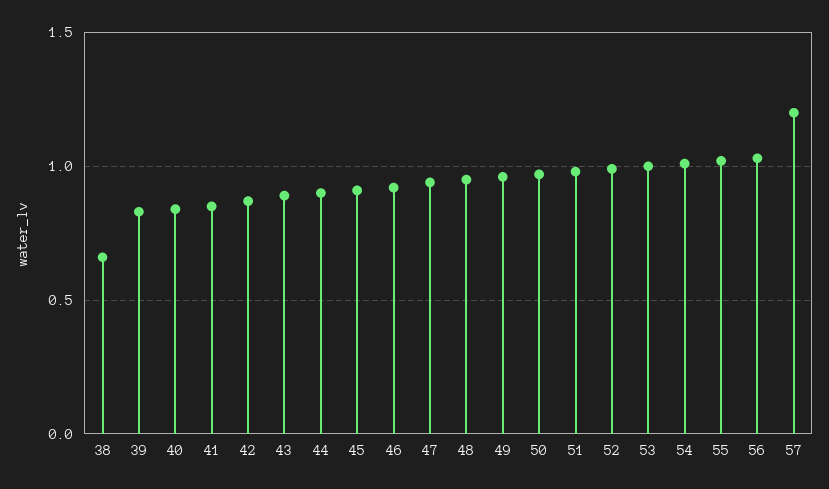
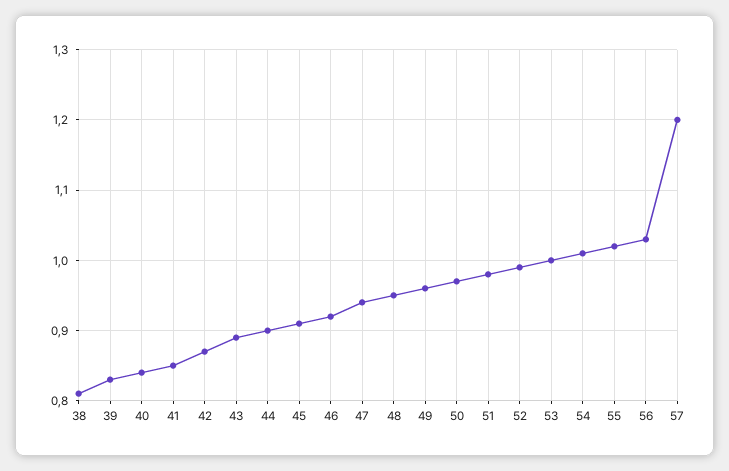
38: 0.65 -> 0.81

